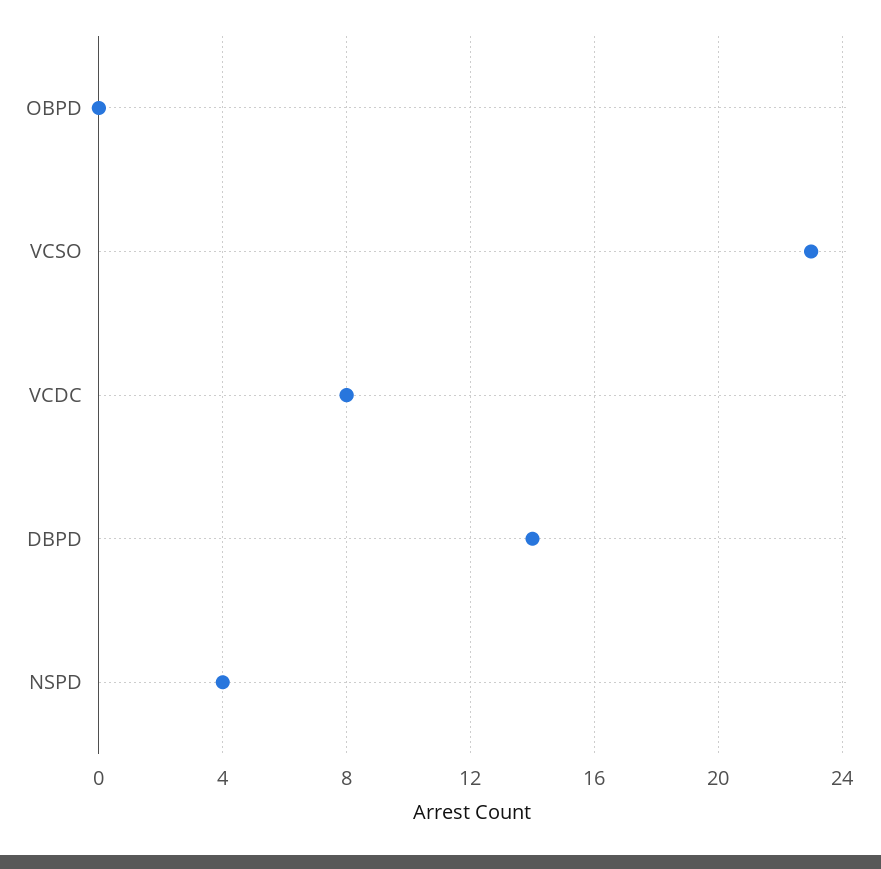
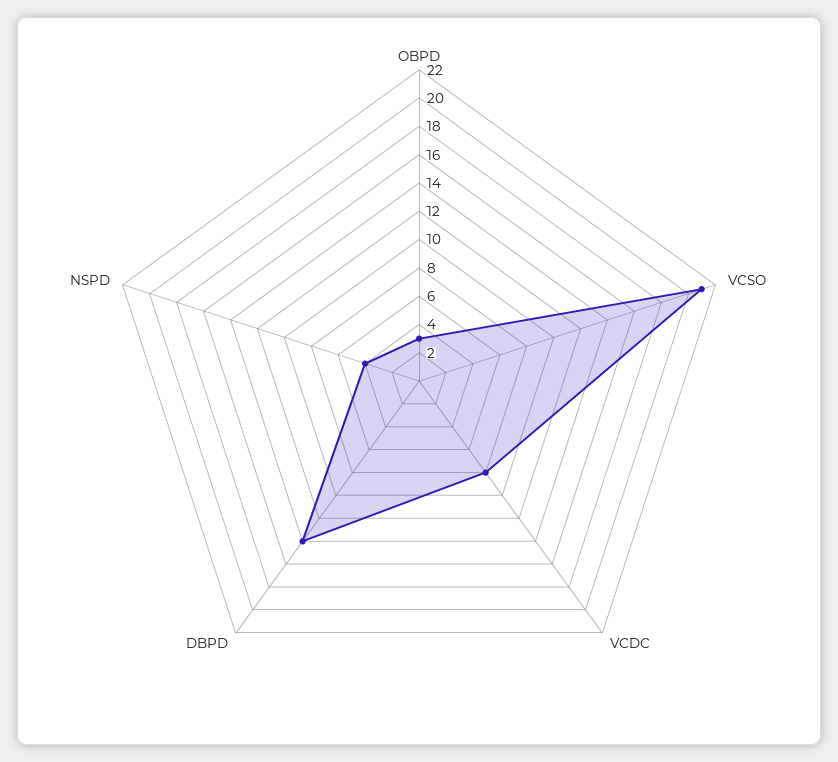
OBPD: 0 -> 3
VCSO: 23 -> 21

